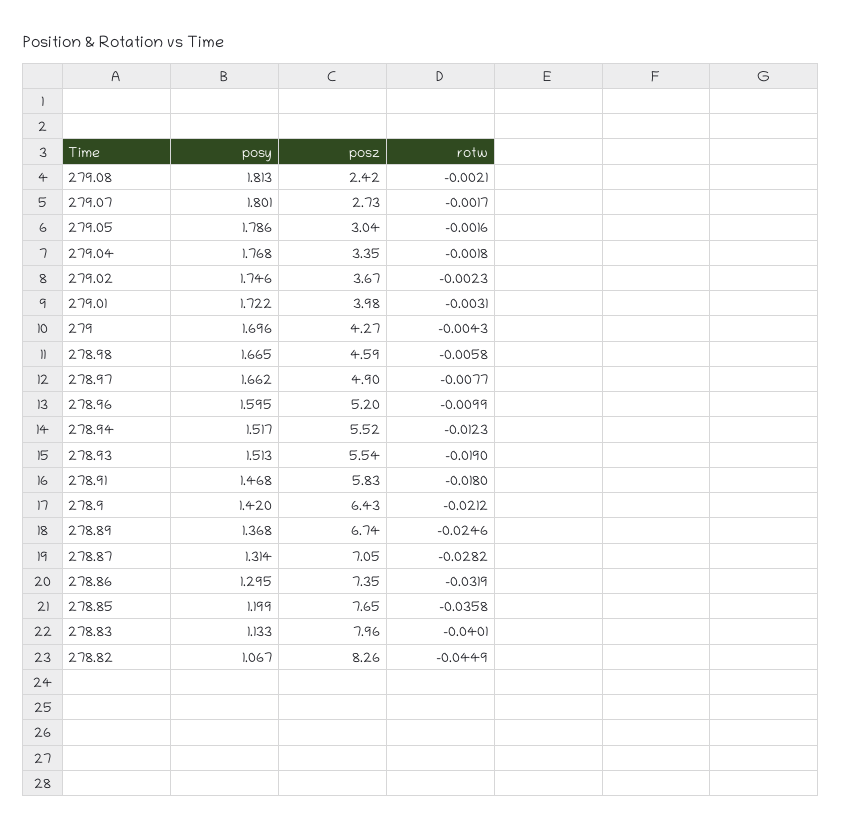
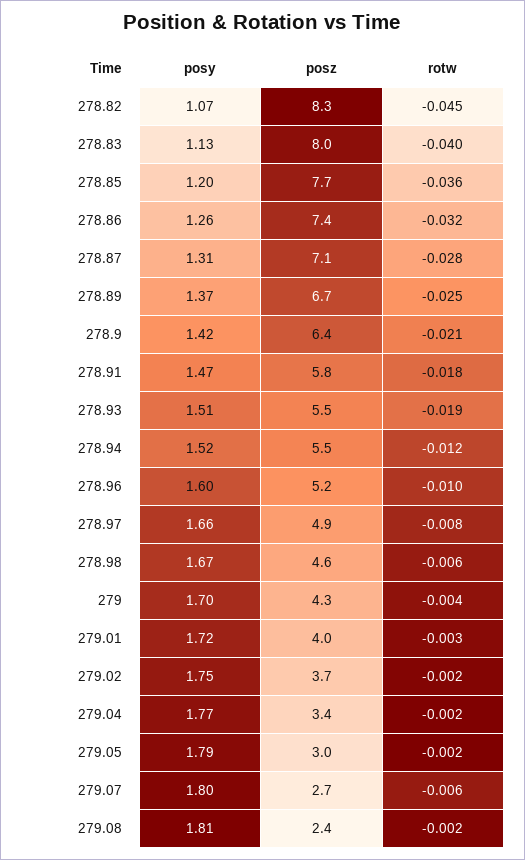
rotw, 279.07: -0.0017 -> -0.006
posy, 278.86: 1.295 -> 1.26

